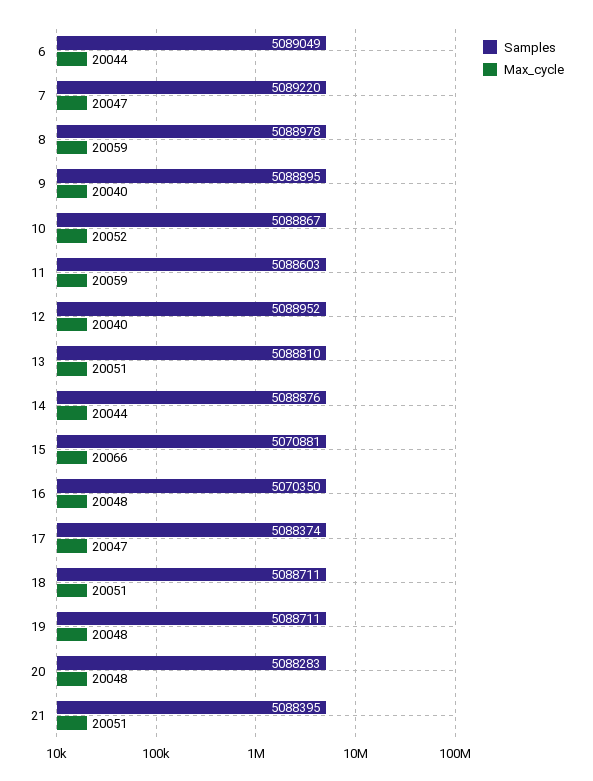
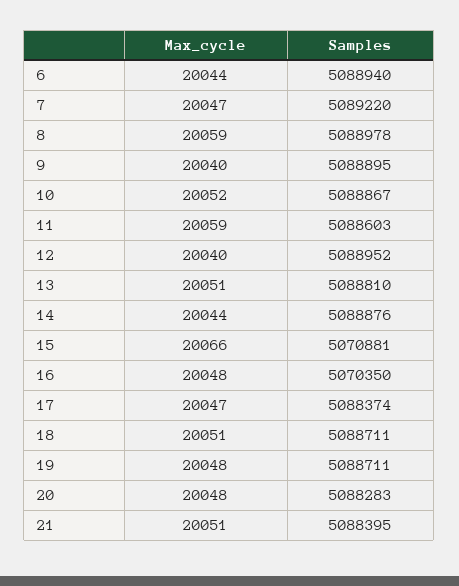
Samples, 6: 5089049 -> 5088940

